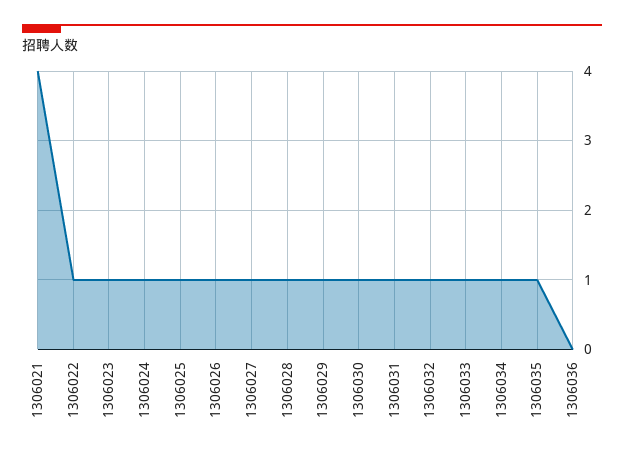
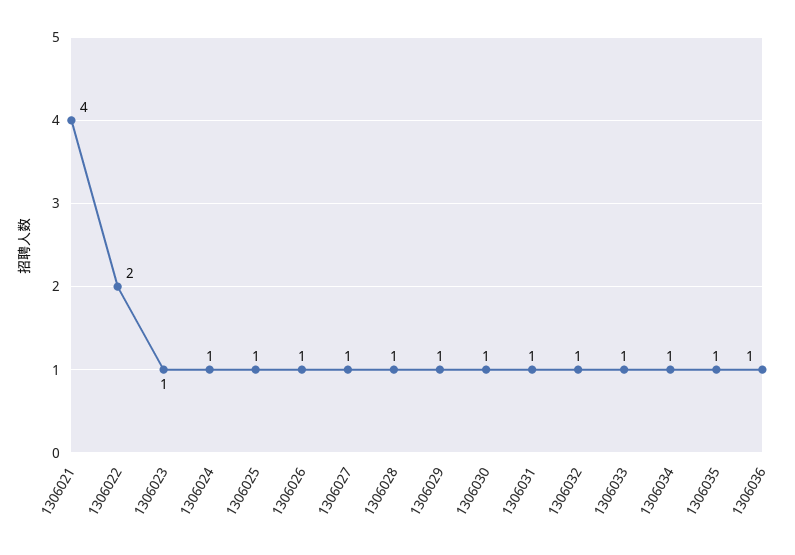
1306022: 1 -> 2
1306036: 0 -> 1

